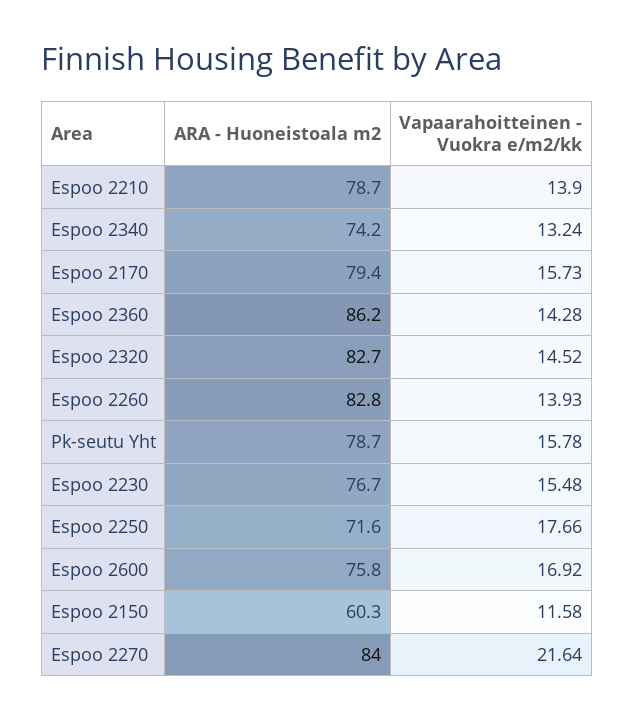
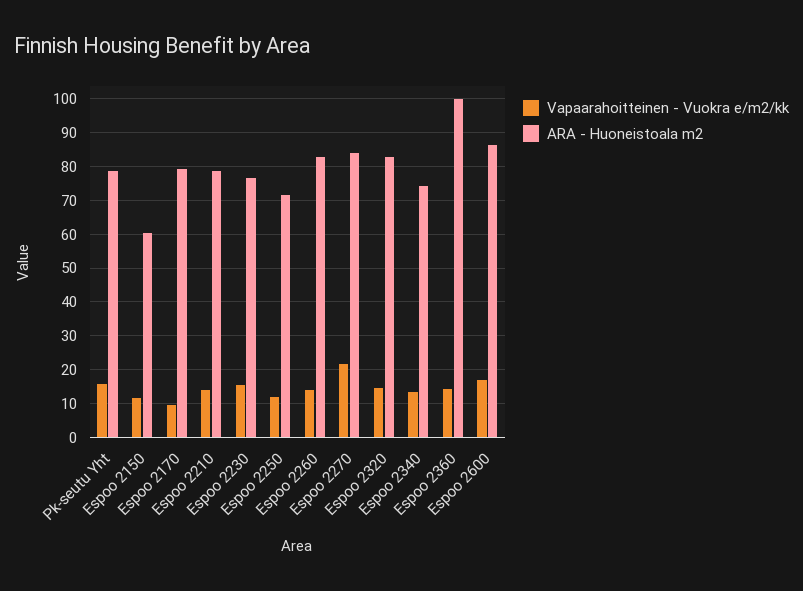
Vapaarahoitteinen - Vuokra e/m2/kk, Espoo 2170: 15.73 -> 10
ARA - Huoneistoala m2, Espoo 2360: 86.2 -> 100
Vapaarahoitteinen - Vuokra e/m2/kk, Espoo 2250: 17.66 -> 12
ARA - Huoneistoala m2, Espoo 2600: 75.8 -> 86

